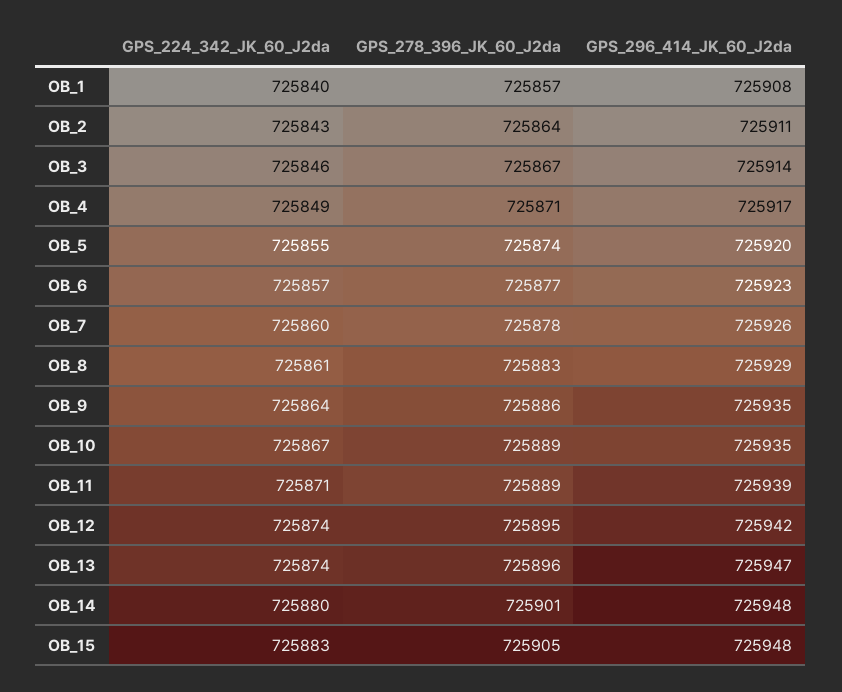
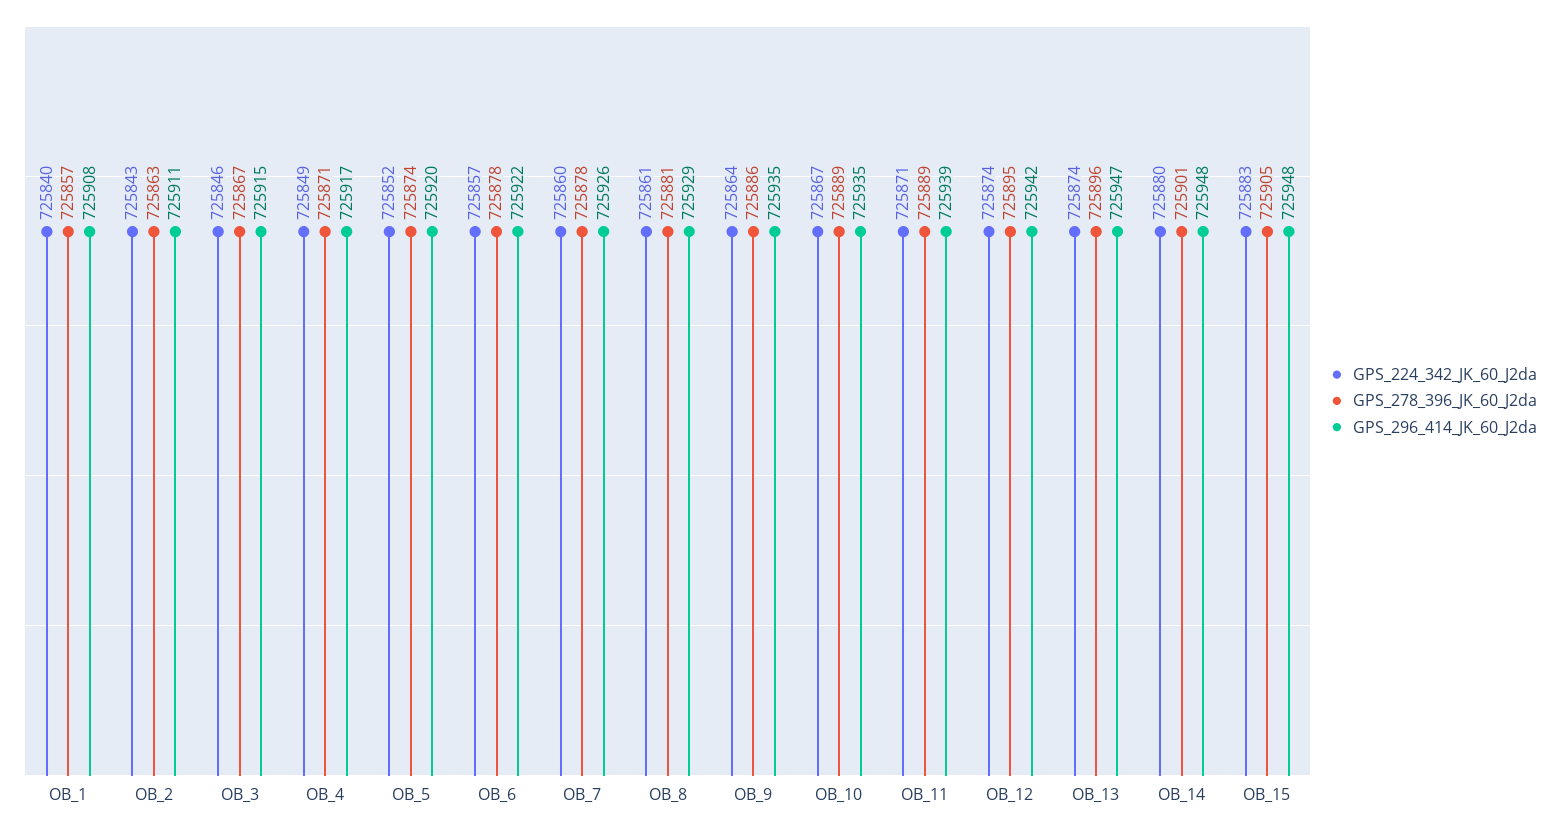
GPS_278_396_JK_60_J2da, OB_2: 725864 -> 725863
GPS_296_414_JK_60_J2da, OB_3: 725914 -> 725915
GPS_224_342_JK_60_J2da, OB_5: 725855 -> 725852
GPS_278_396_JK_60_J2da, OB_6: 725877 -> 725878
GPS_296_414_JK_60_J2da, OB_6: 725923 -> 725922
GPS_278_396_JK_60_J2da, OB_8: 725883 -> 725881

